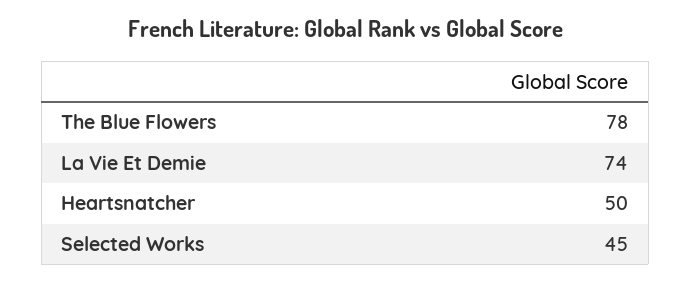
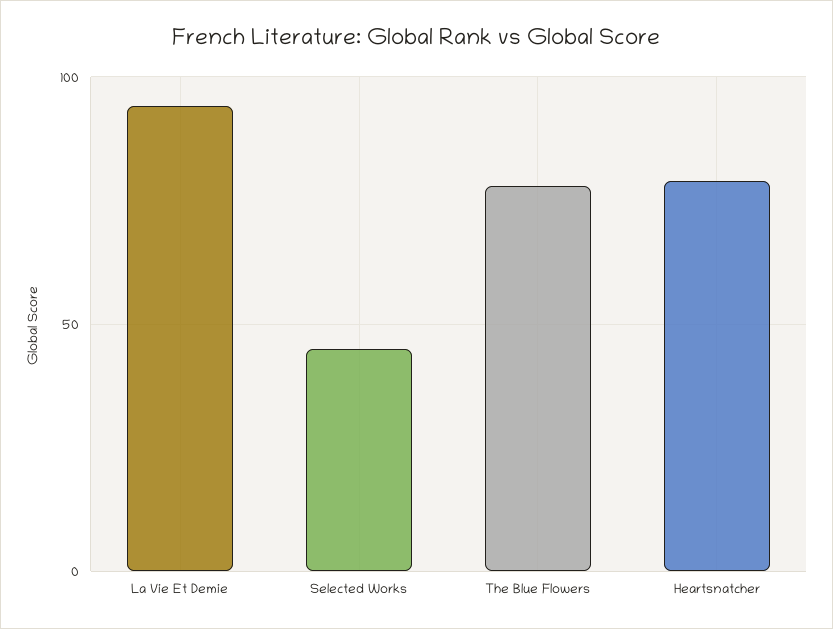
La Vie Et Demie: 74 -> 95
Heartsnatcher: 50 -> 80

